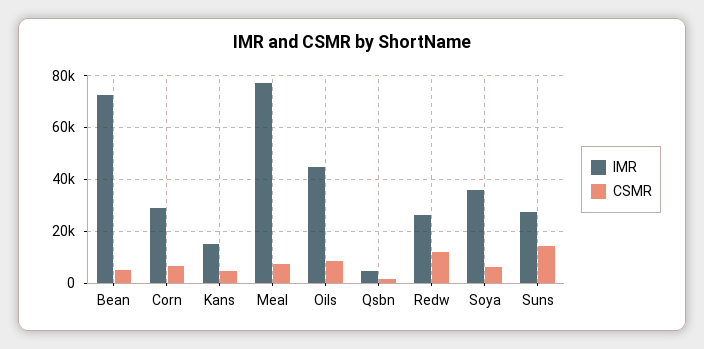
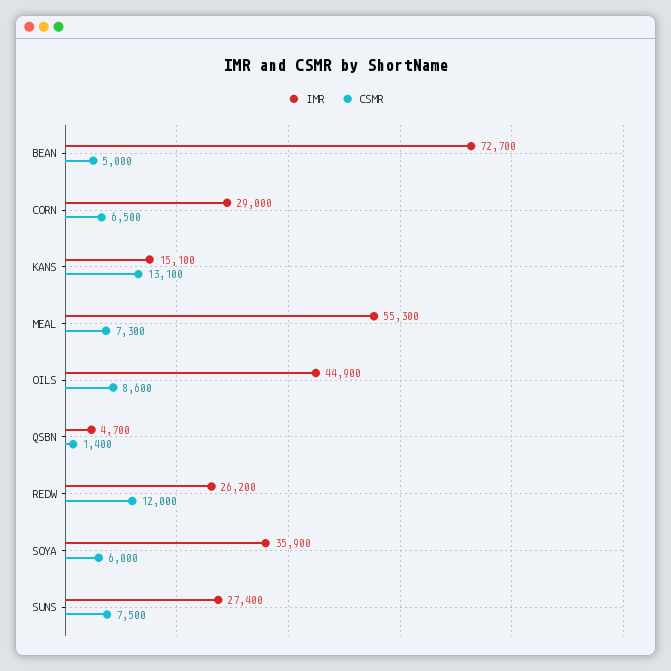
CSMR, Kans: 5000 -> 13100
IMR, Meal: 77500 -> 55300
CSMR, Suns: 15000 -> 7500

